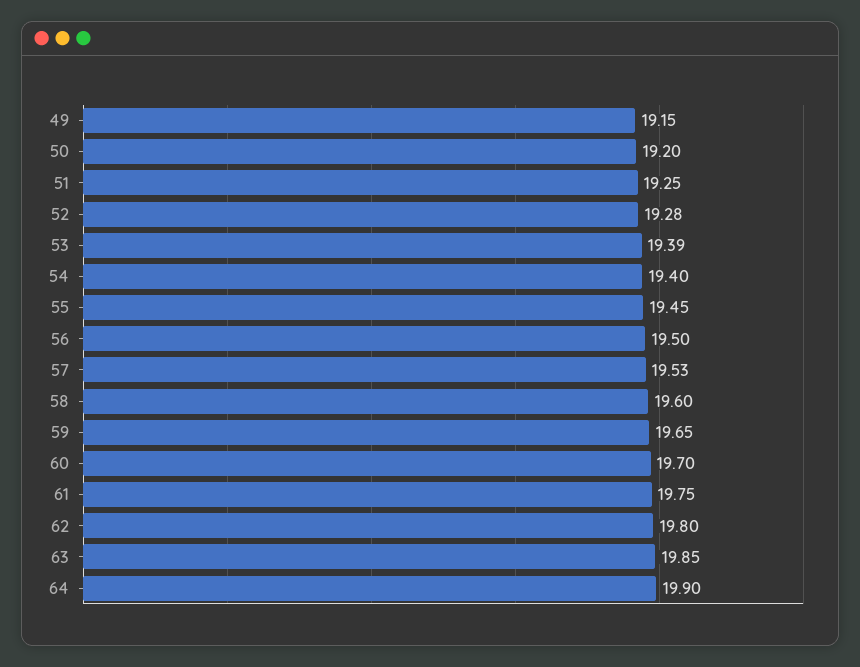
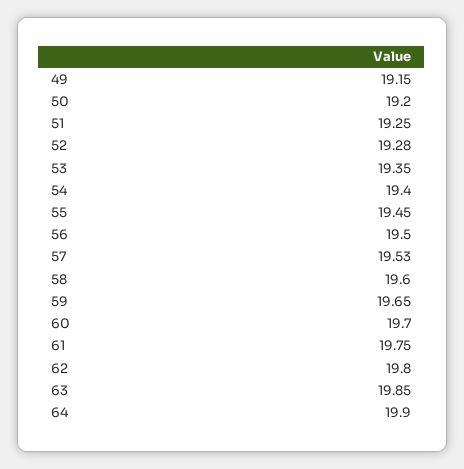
53: 19.39 -> 19.35

